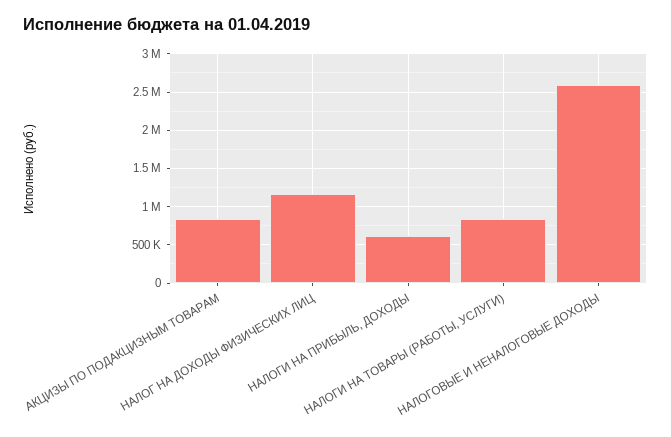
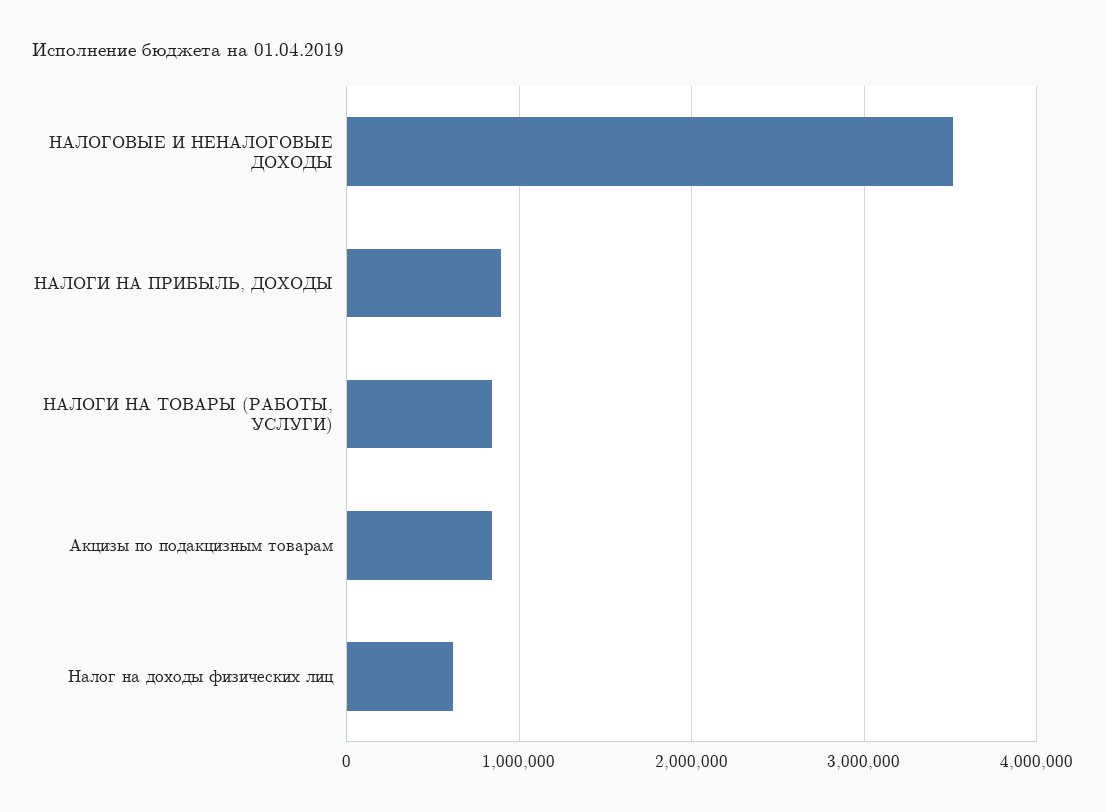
НАЛОГ НА ДОХОДЫ ФИЗИЧЕСКИХ ЛИЦ: 1200000 -> 600000
НАЛОГИ НА ПРИБЫЛЬ, ДОХОДЫ: 600000 -> 900000
НАЛОГОВЫЕ И НЕНАЛОГОВЫЕ ДОХОДЫ: 2600000 -> 3500000

